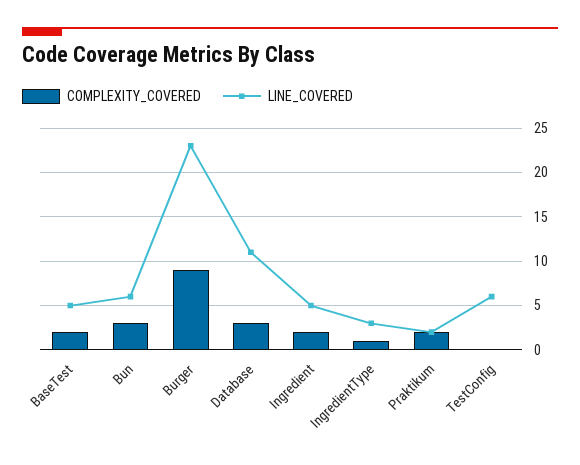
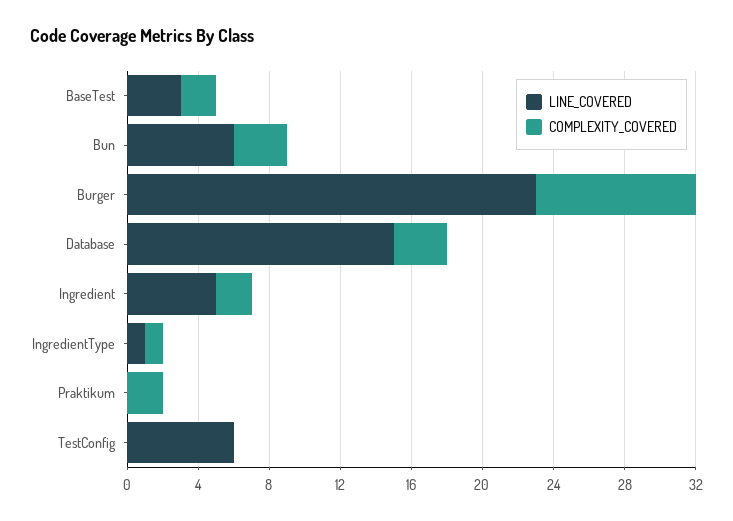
LINE_COVERED, BaseTest: 5 -> 3
LINE_COVERED, Database: 11 -> 15
LINE_COVERED, IngredientType: 3 -> 1
LINE_COVERED, Praktikum: 2 -> 0

